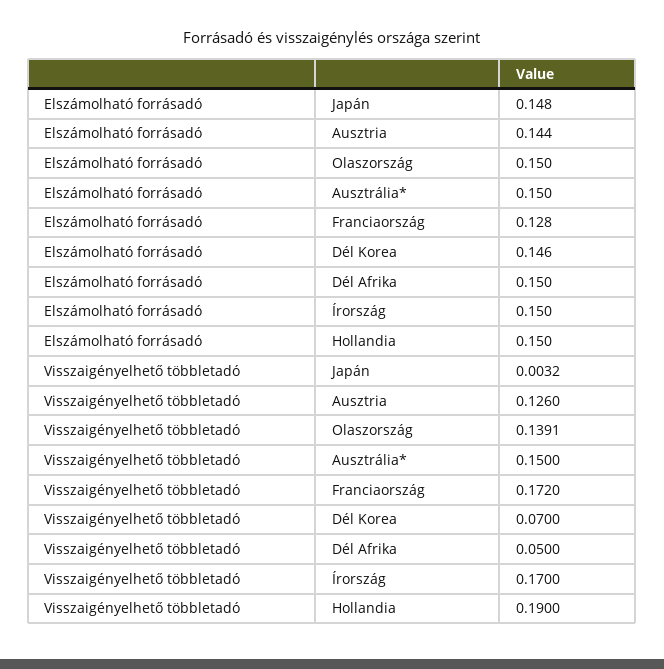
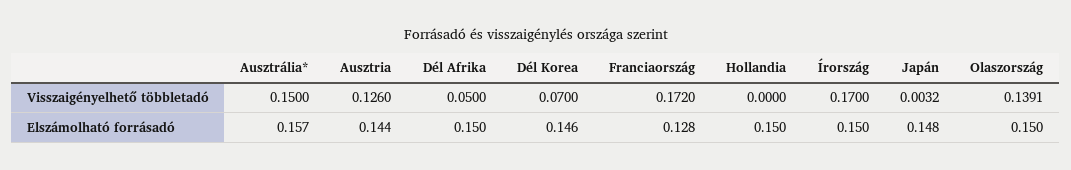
Elszámolható forrásadó, Ausztrália*: 0.15 -> 0.157
Visszaigényelhető többletadó, Hollandia: 0.19 -> 0

